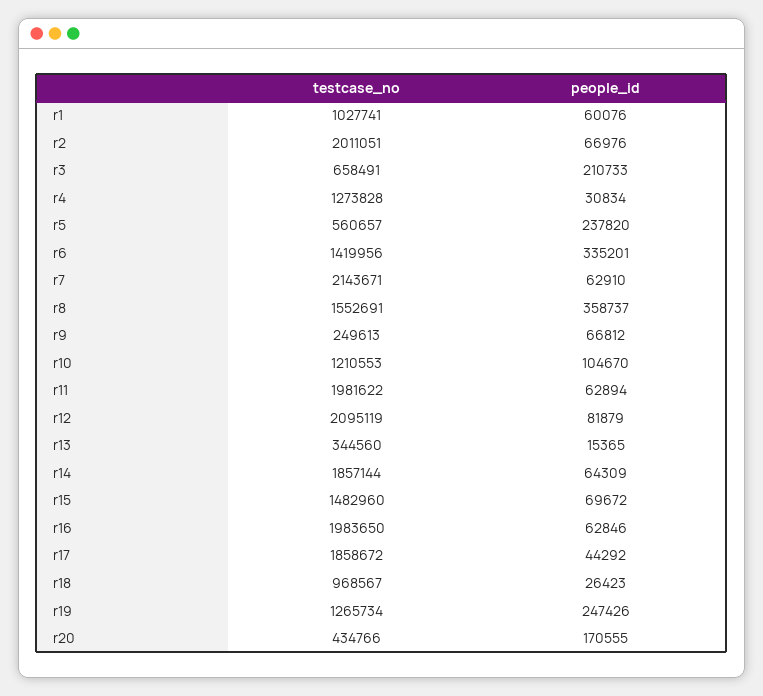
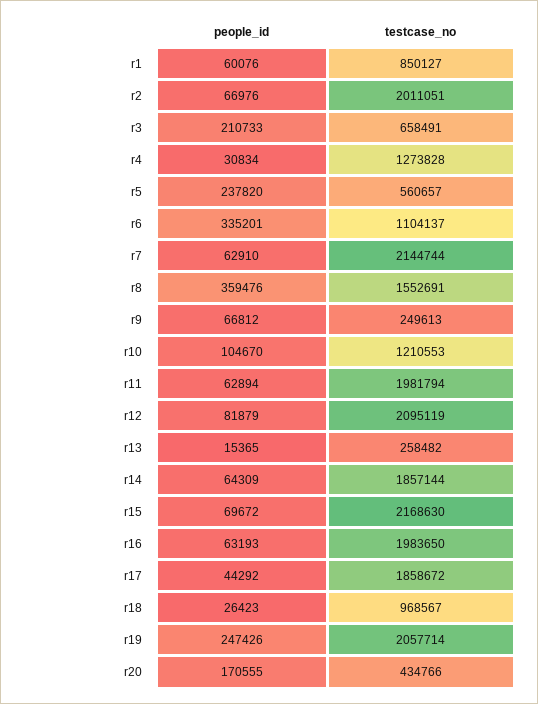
testcase_no, r1: 1027741 -> 850127
testcase_no, r6: 1419956 -> 1104137
testcase_no, r7: 2143671 -> 2144744
people_id, r8: 358737 -> 359476
testcase_no, r11: 1981622 -> 1981794
testcase_no, r13: 344560 -> 258482
testcase_no, r15: 1482960 -> 2168630
people_id, r16: 62846 -> 63193
testcase_no, r19: 1265734 -> 2057714

